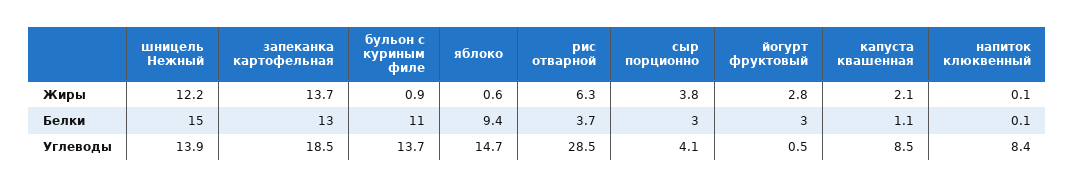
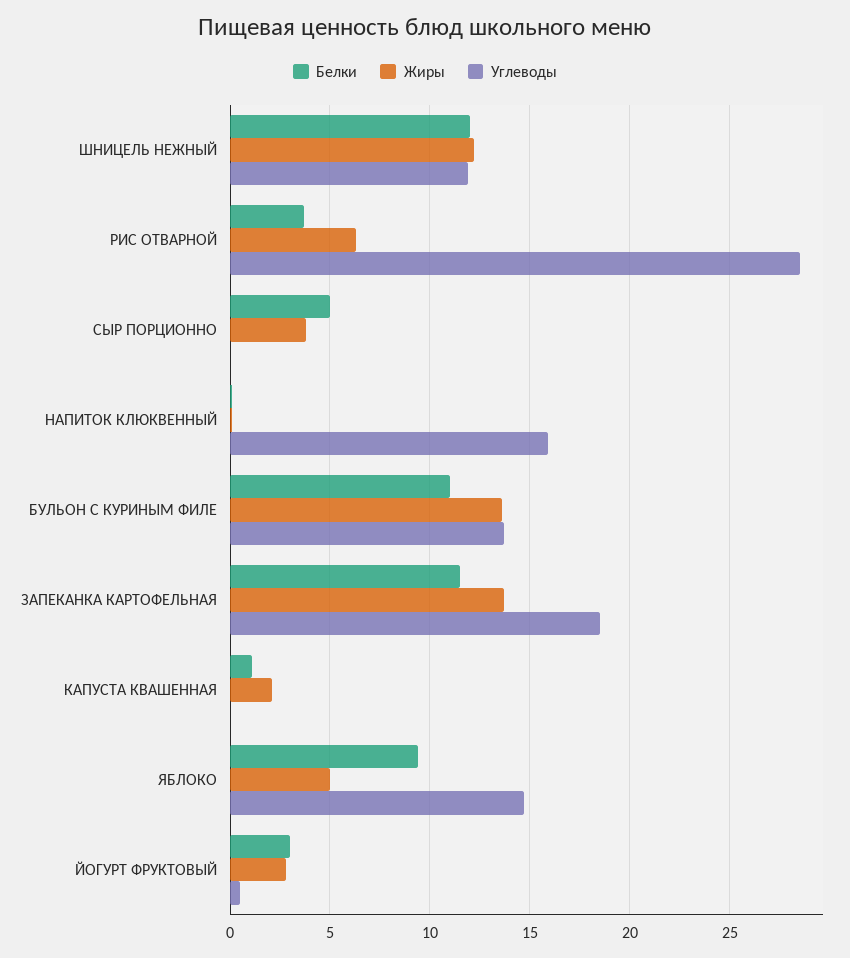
Жиры, бульон с куриным филе: 0.9 -> 13.5
Жиры, яблоко: 0.6 -> 5
Белки, шницель Нежный: 15 -> 12
Белки, запеканка картофельная: 13 -> 11.5
Белки, сыр порционно: 3 -> 5
Углеводы, шницель Нежный: 13.9 -> 12
Углеводы, сыр порционно: 4.1 -> 0
Углеводы, капуста квашенная: 8.5 -> 0
Углеводы, напиток клюквенный: 8.4 -> 16

